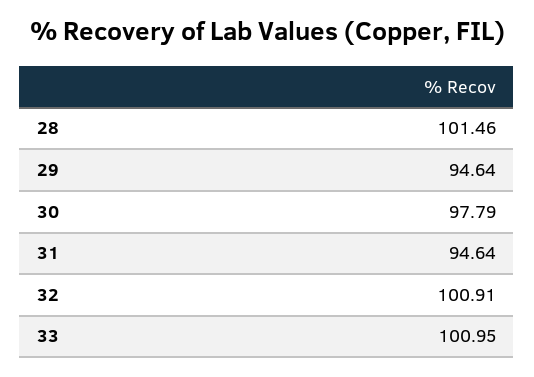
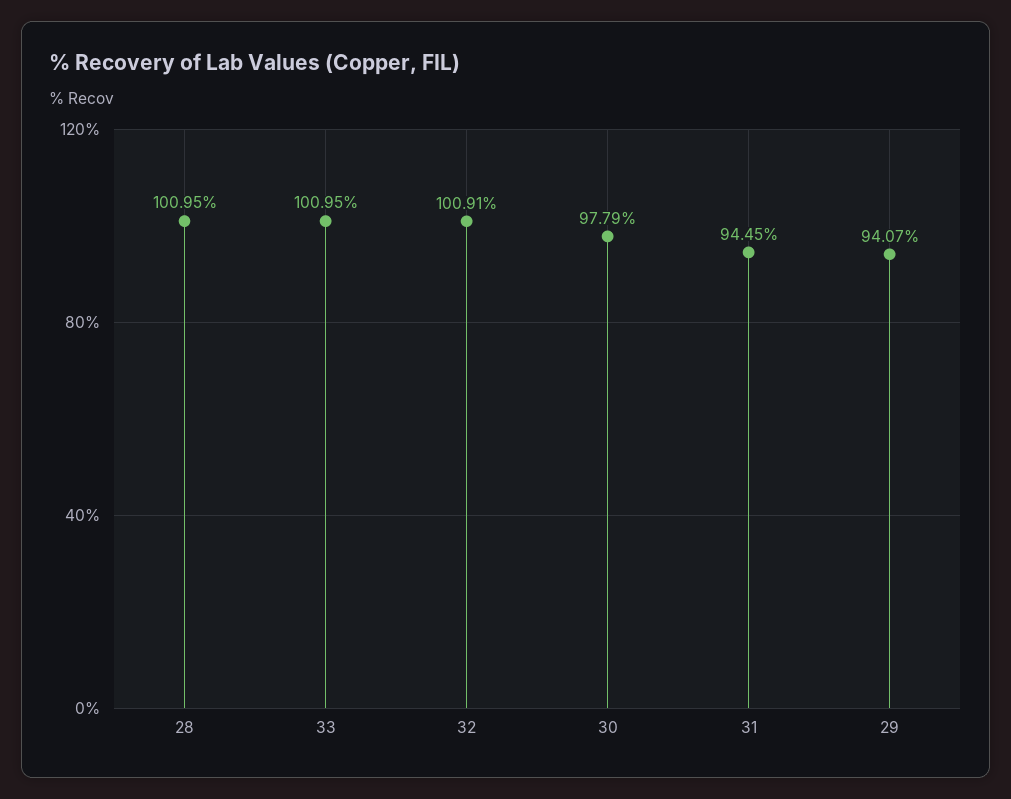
28: 101.46 -> 100.95
29: 94.64 -> 94.07
31: 94.64 -> 94.45

